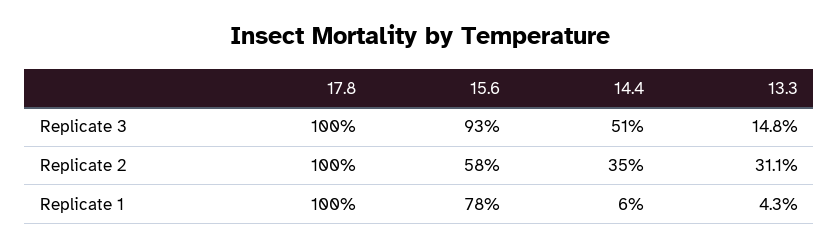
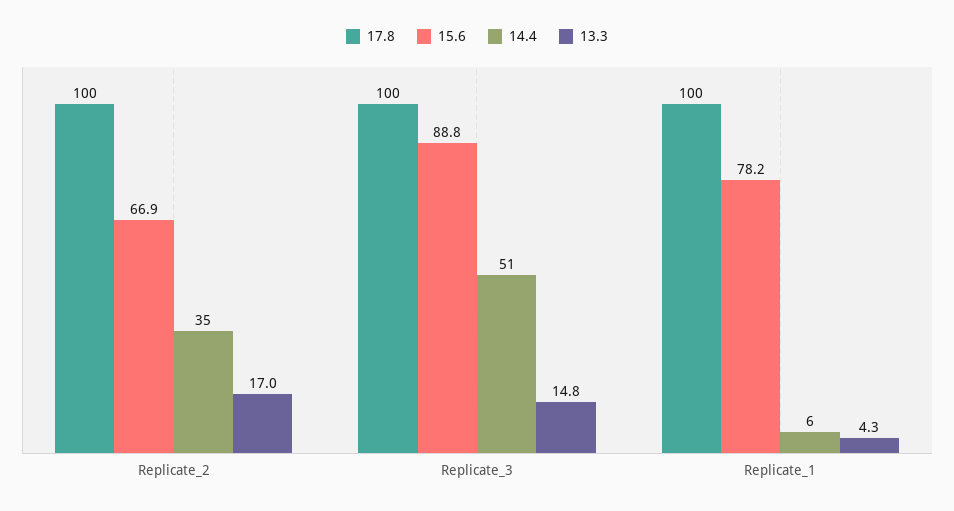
15.6, Replicate 3: 93 -> 88.8
15.6, Replicate 2: 58 -> 66.9
13.3, Replicate 2: 31.1 -> 17

